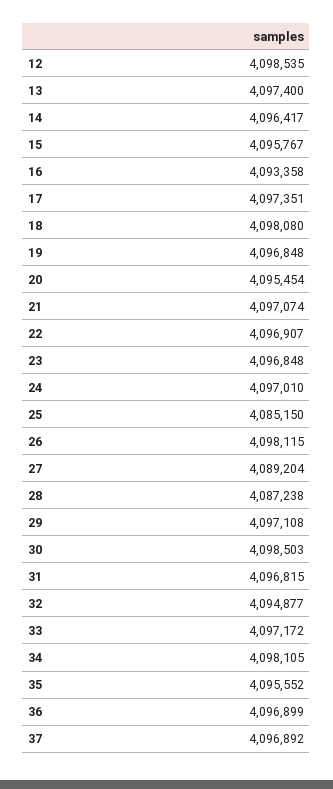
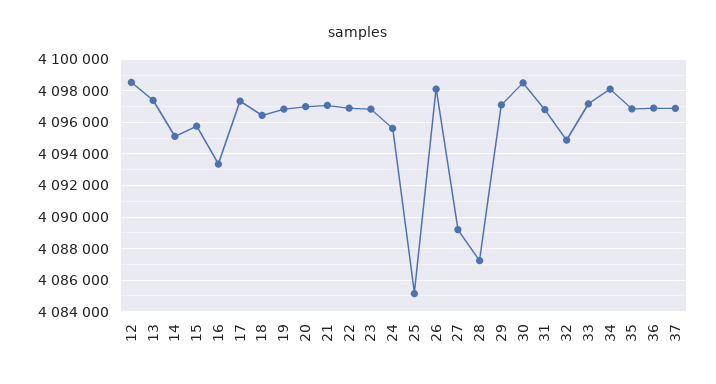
14: 4096417 -> 4095000
18: 4098080 -> 4096500
20: 4095454 -> 4097000
24: 4097010 -> 4095500
35: 4095552 -> 4097000

